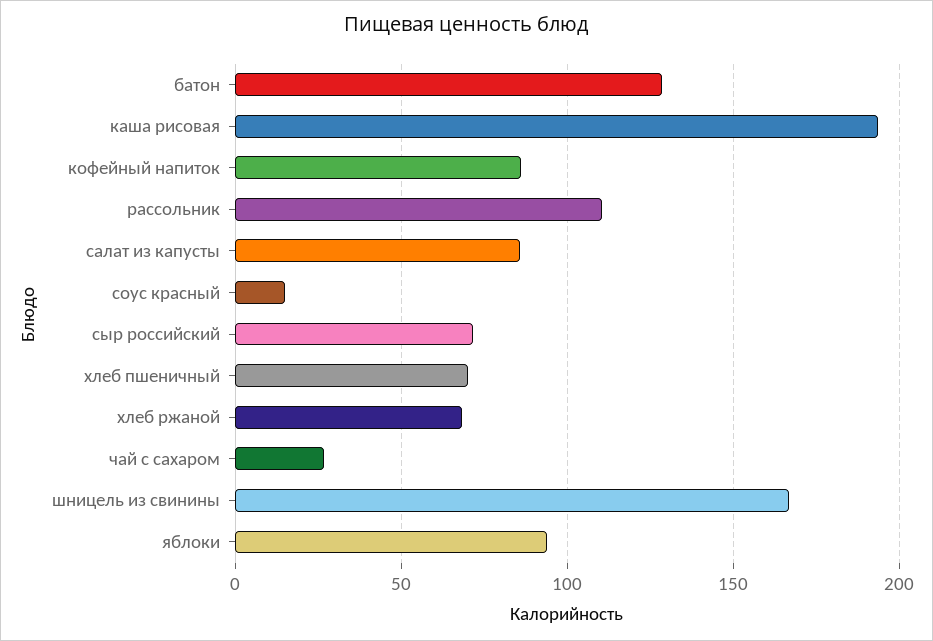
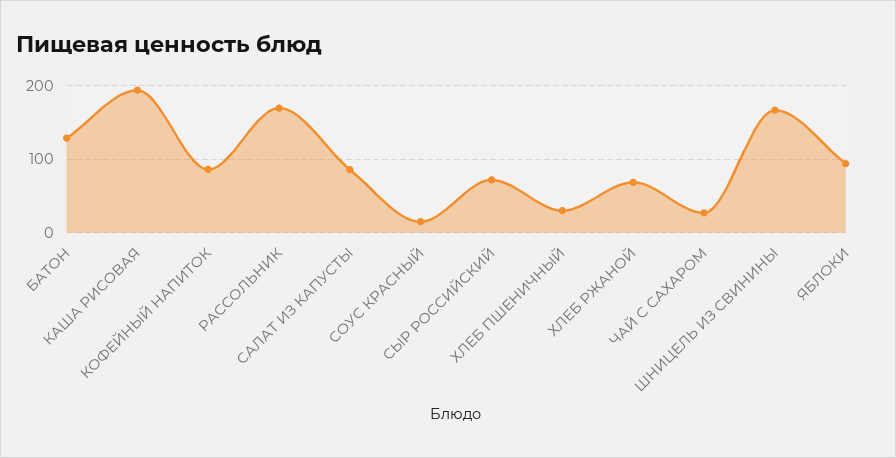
рассольник: 110 -> 170
хлеб пшеничный: 70 -> 30

